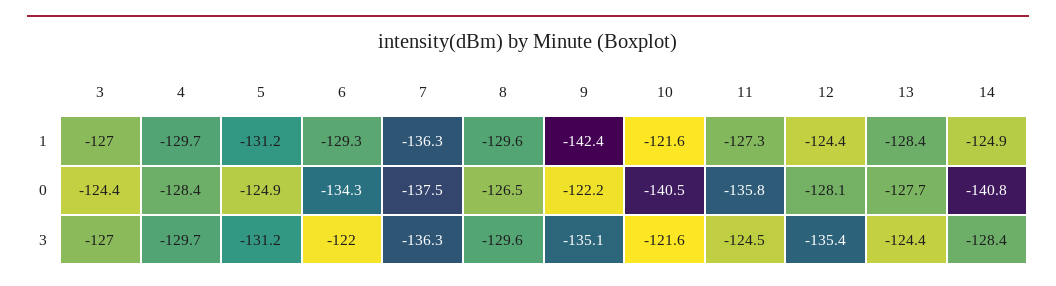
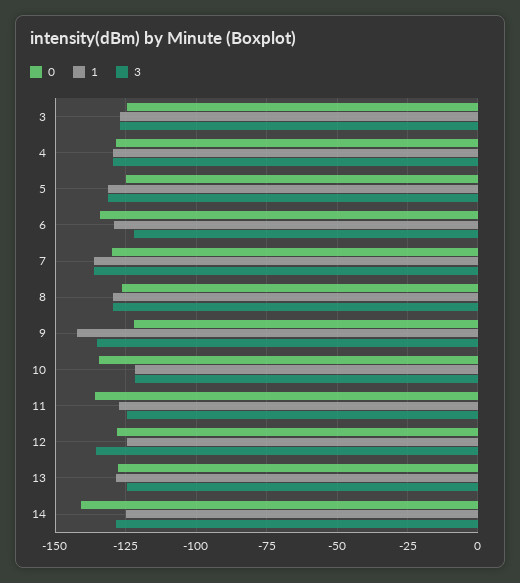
0, 7: -137.5 -> -130
0, 10: -140.5 -> -135

